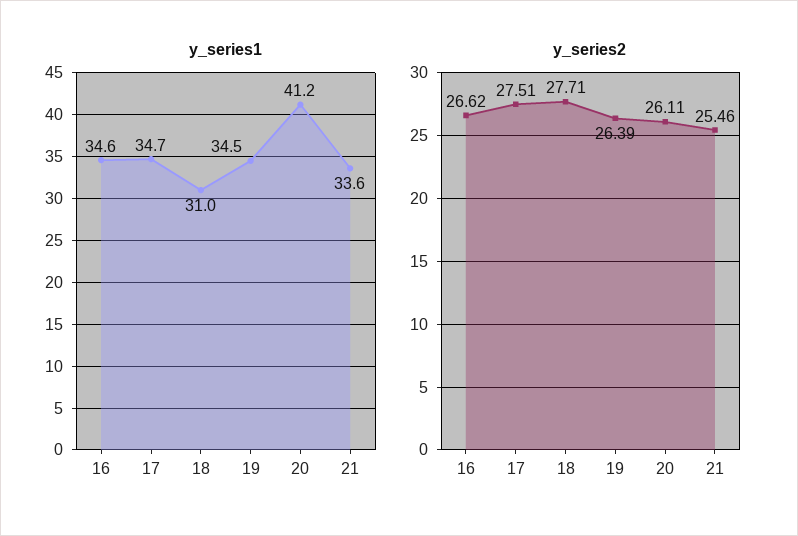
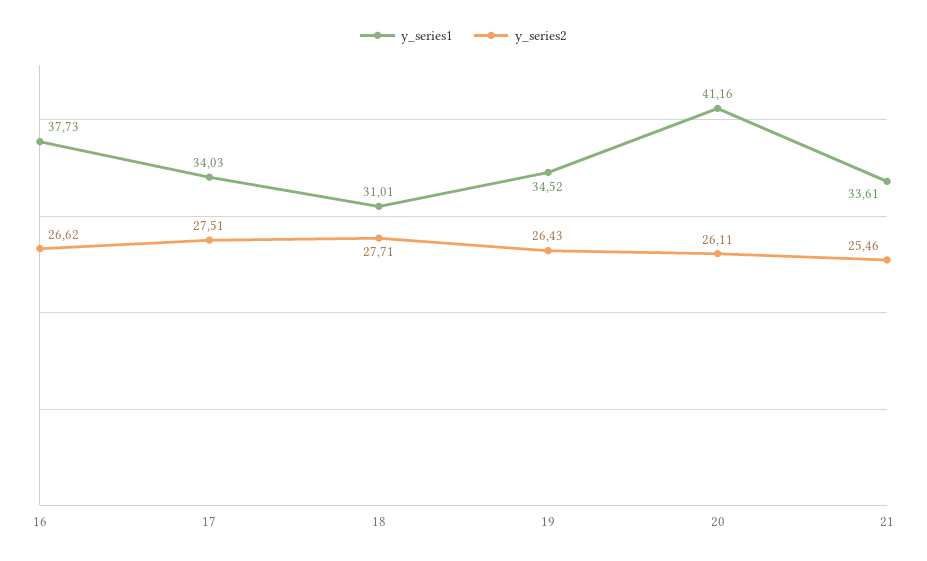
y_series1, 16: 34.6 -> 37.73
y_series1, 17: 34.7 -> 34.03
y_series2, 19: 26.39 -> 26.43

